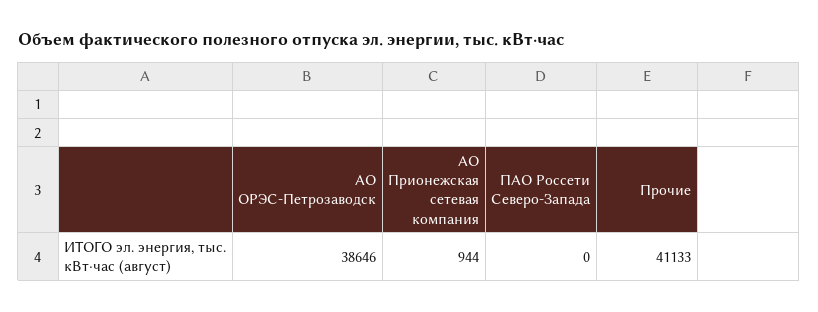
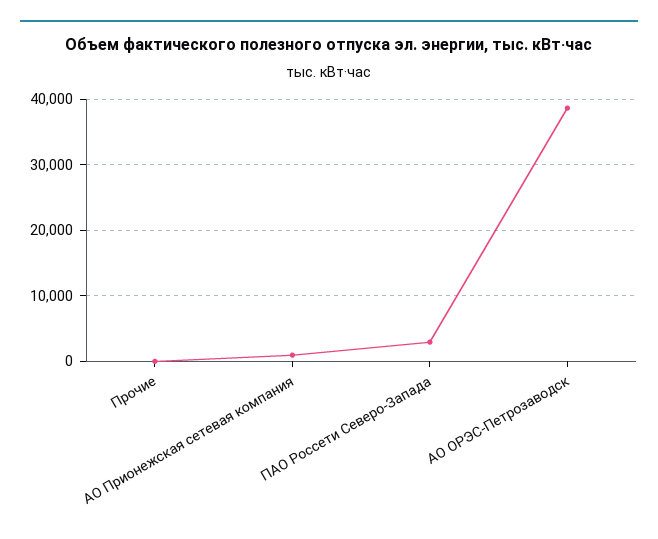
ПАО Россети Северо-Запада: 0 -> 3000
Прочие: 41133 -> 0

